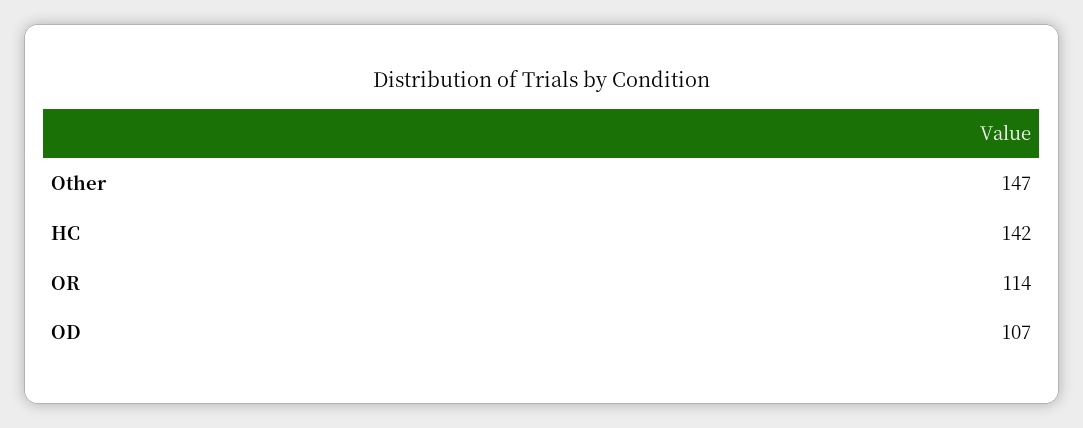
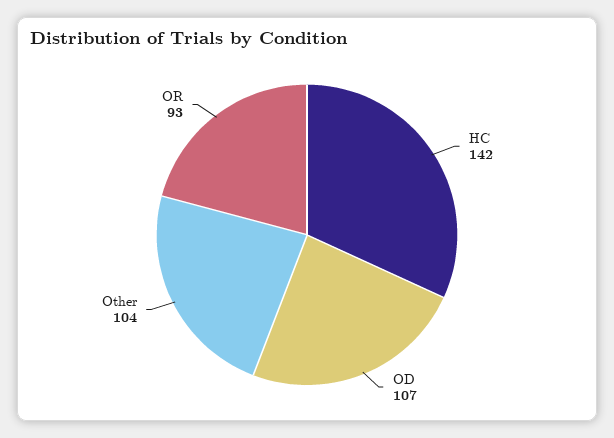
Other: 147 -> 104
OR: 114 -> 93

